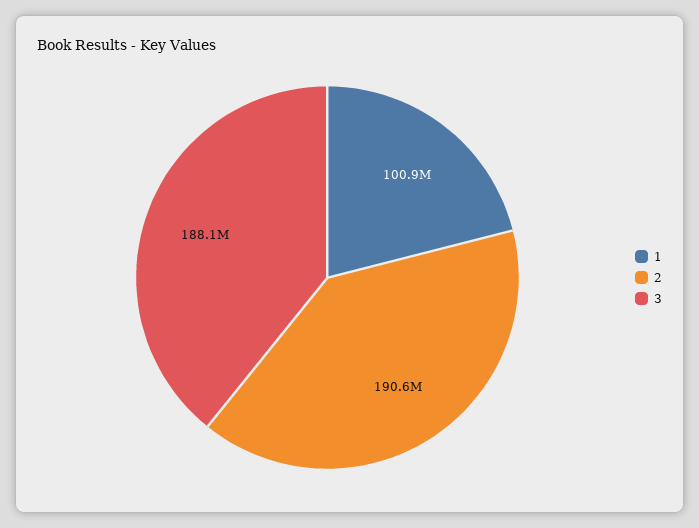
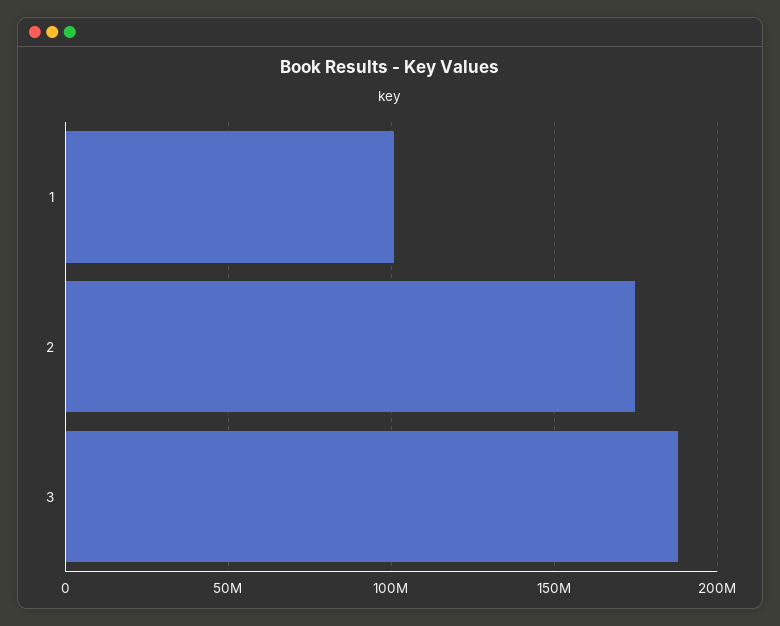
2: 190600000 -> 175000000

